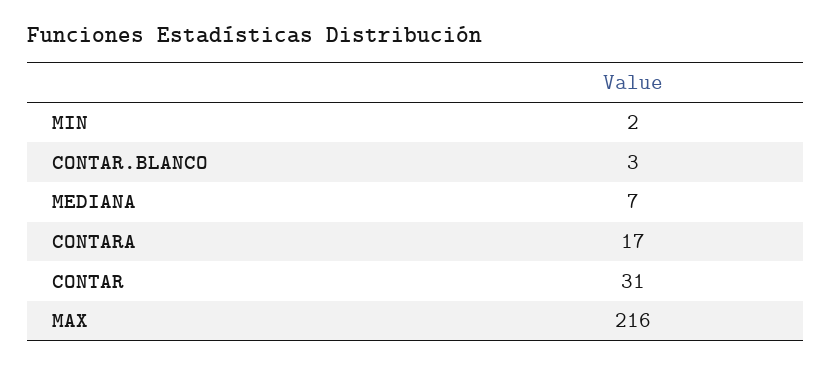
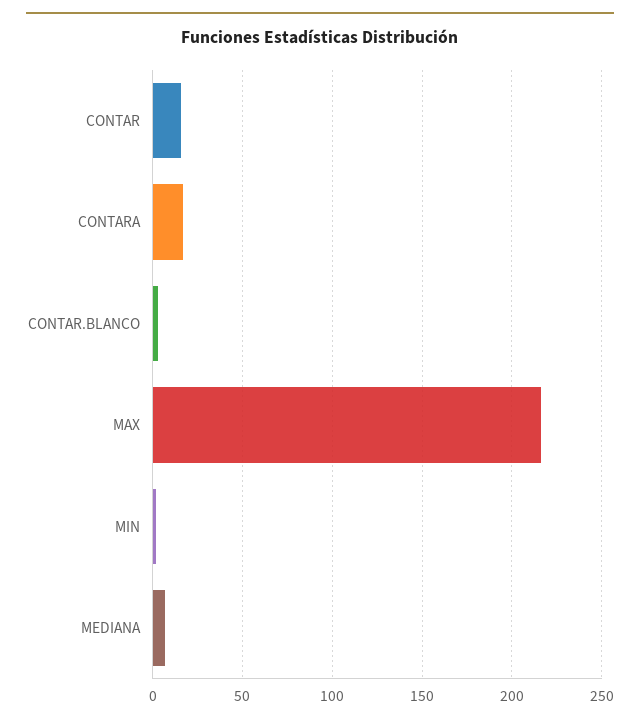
CONTAR: 31 -> 15

